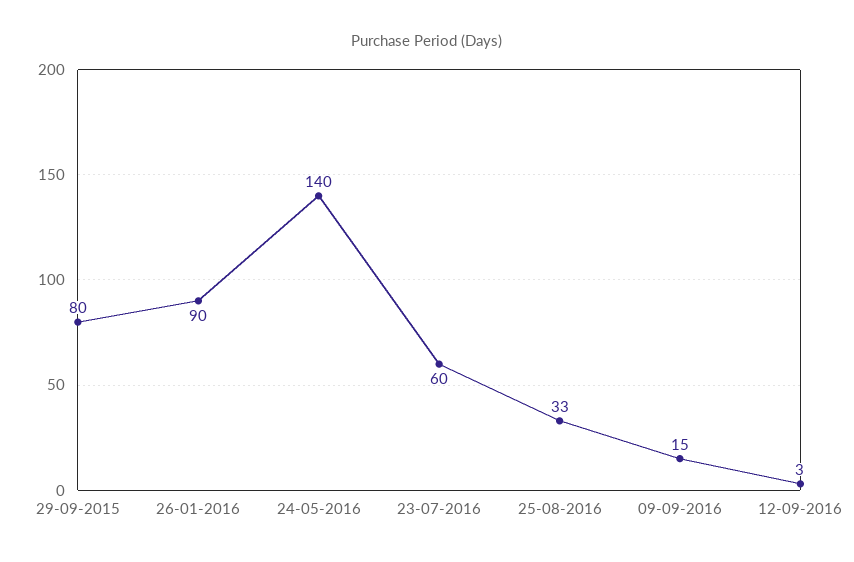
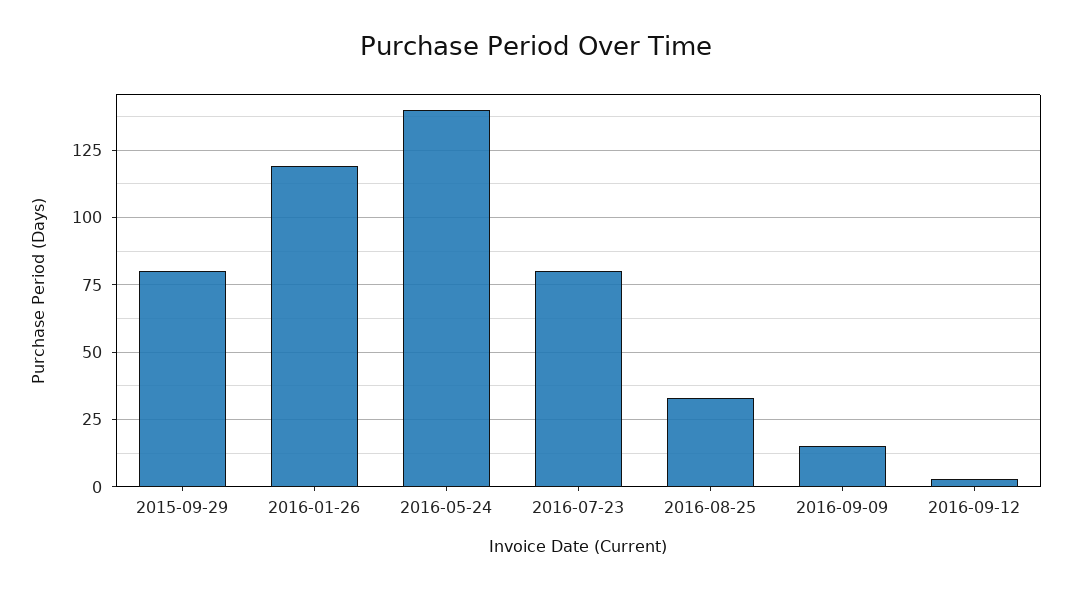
26-01-2016: 90 -> 120
23-07-2016: 60 -> 80

